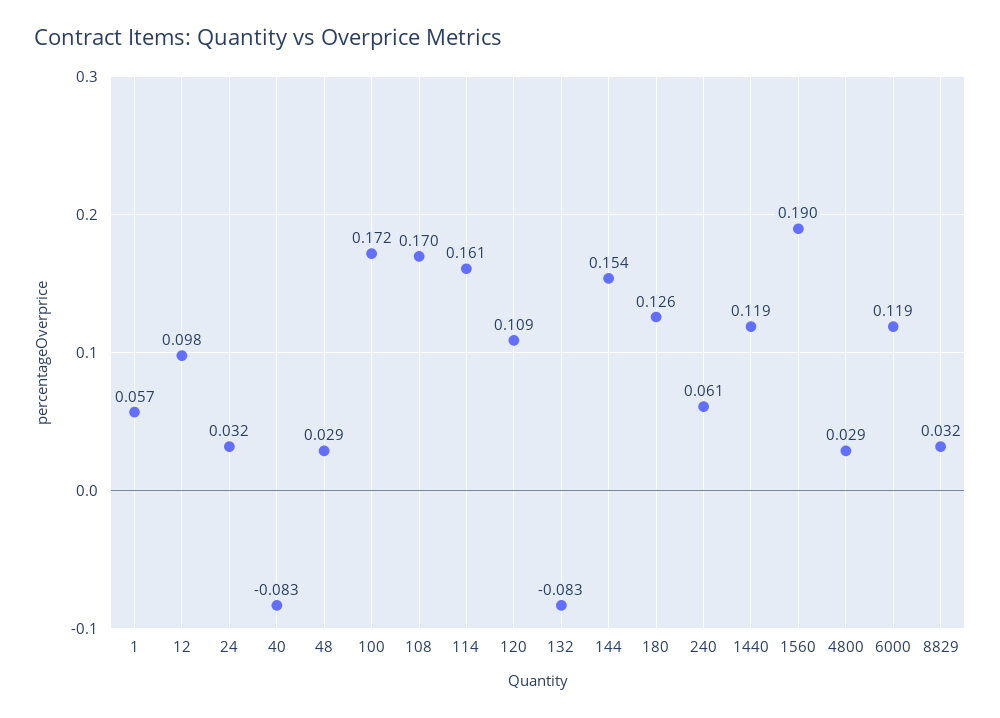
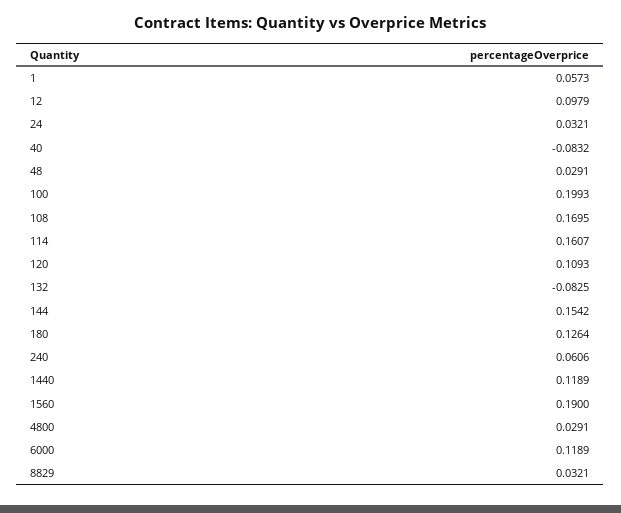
100: 0.172 -> 0.1993

